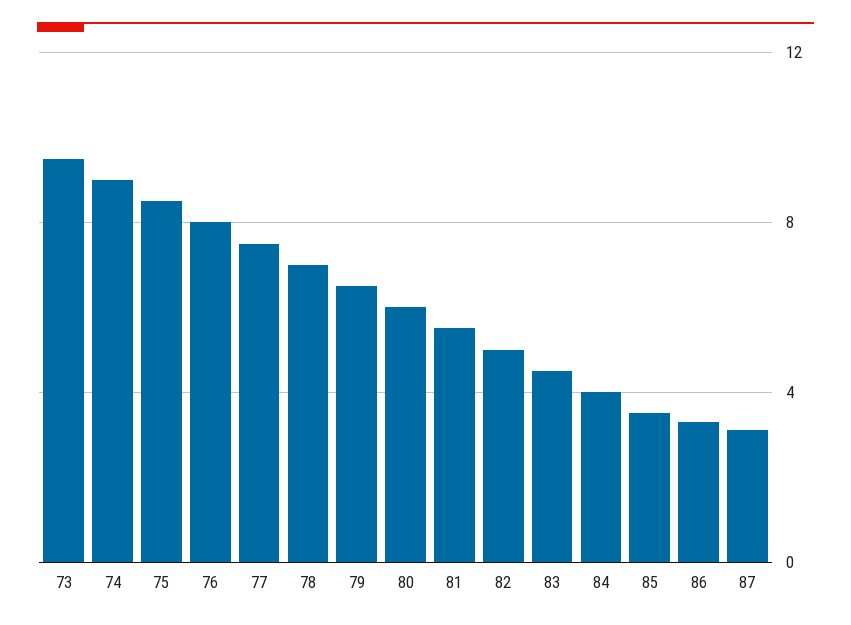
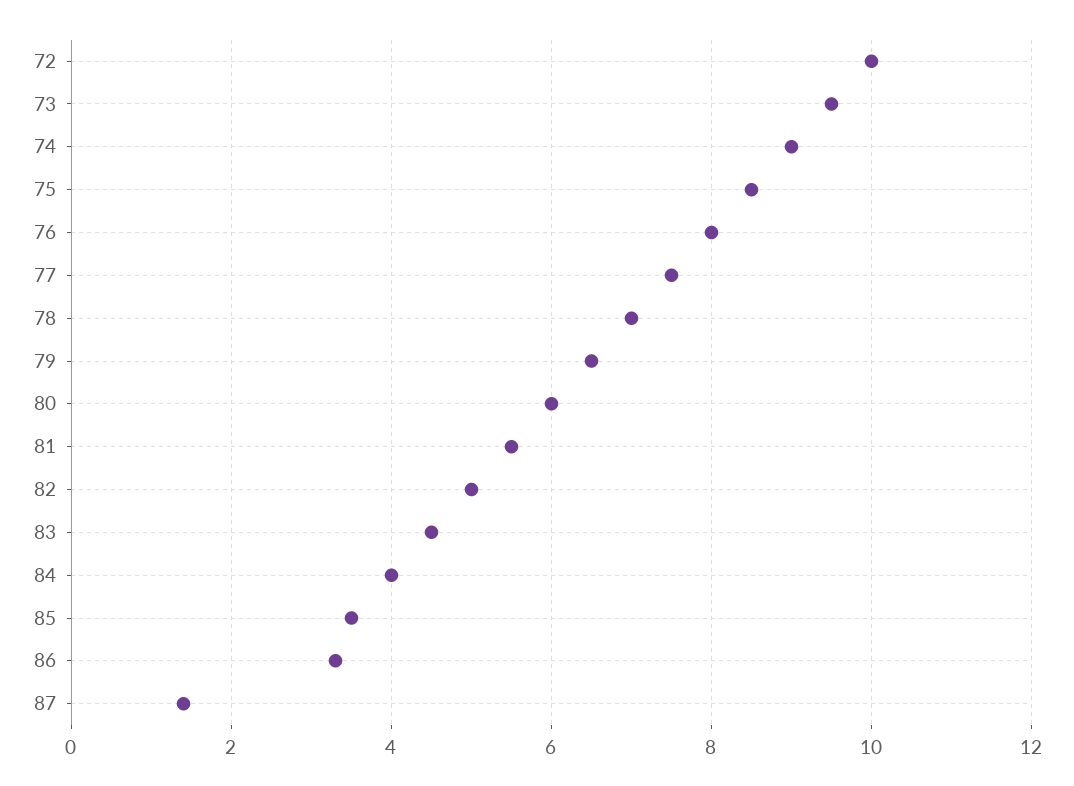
87: 3 -> 1.5
72: none -> 10

